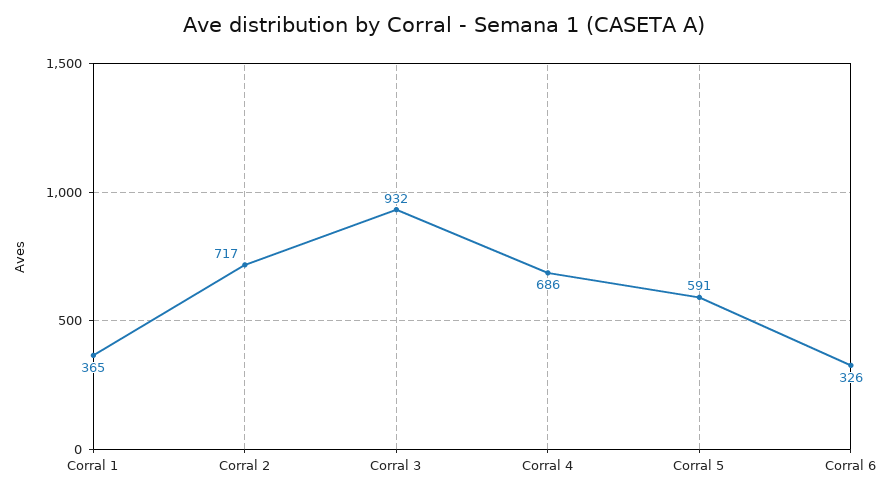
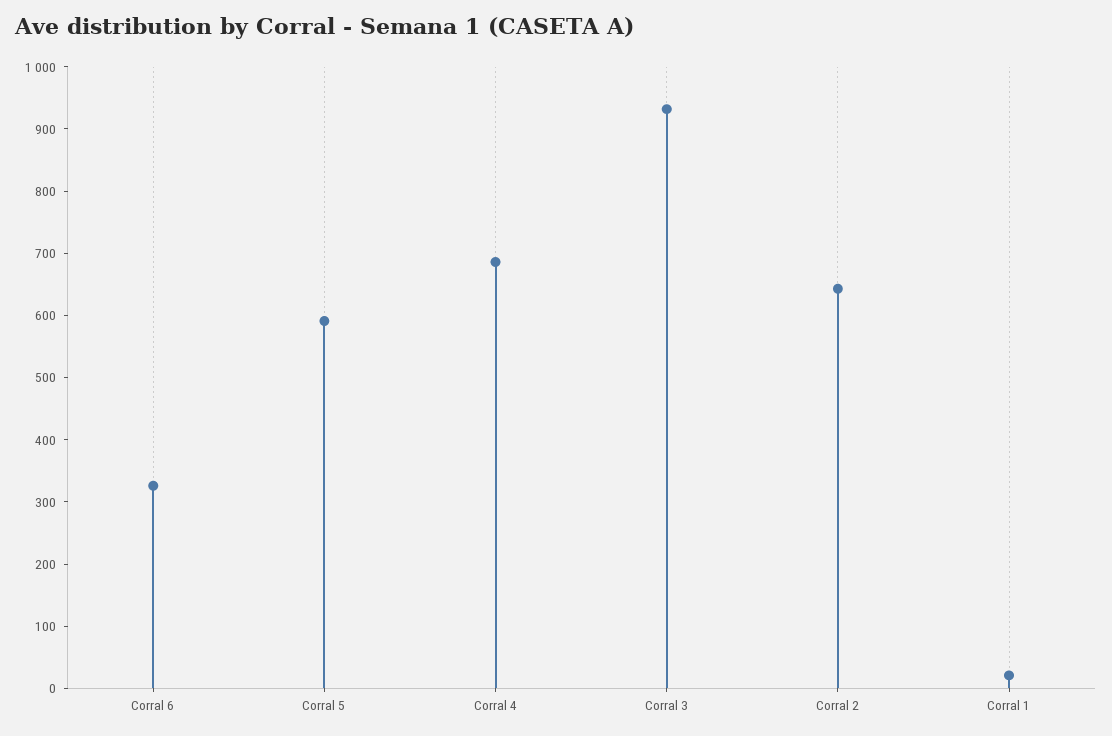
Corral 1: 365 -> 20
Corral 2: 717 -> 640

